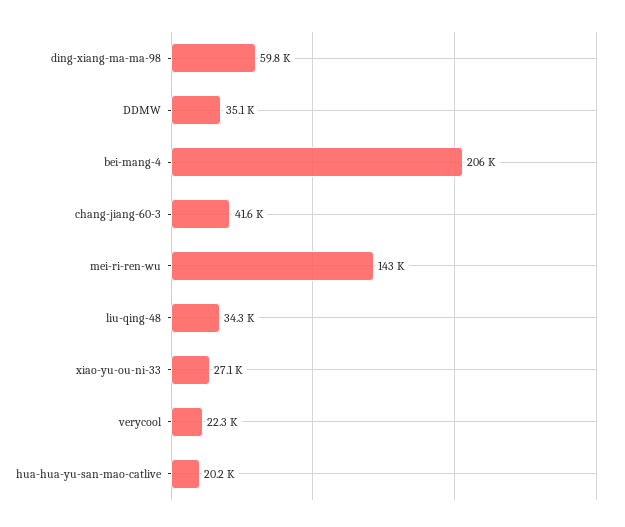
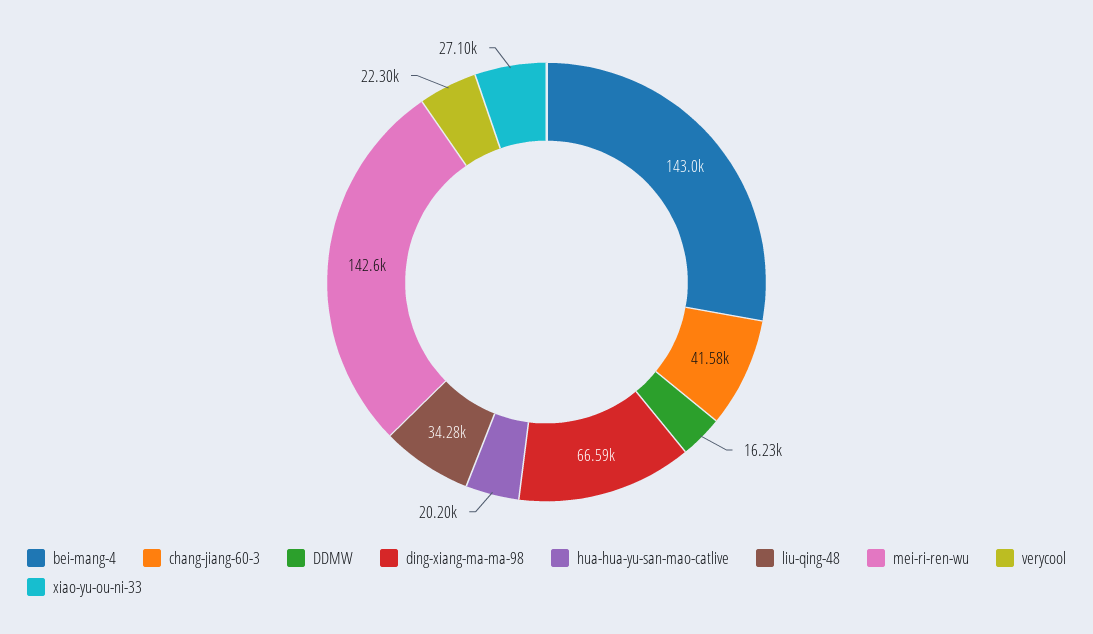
ding-xiang-ma-ma-98: 59800 -> 66590
DDMW: 35100 -> 16230
bei-mang-4: 206000 -> 143000

